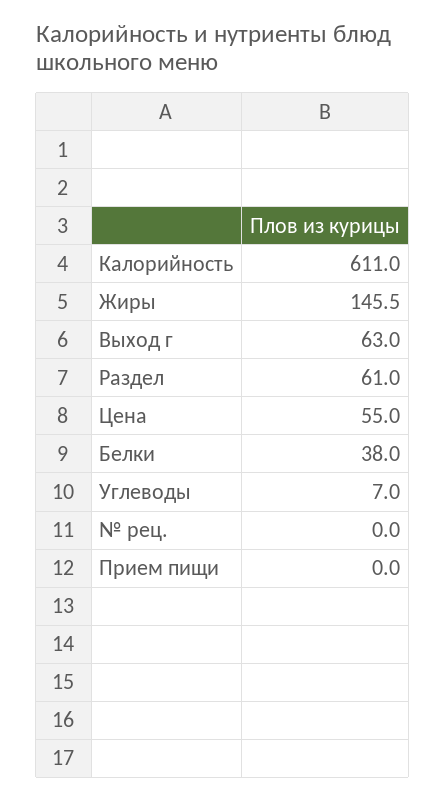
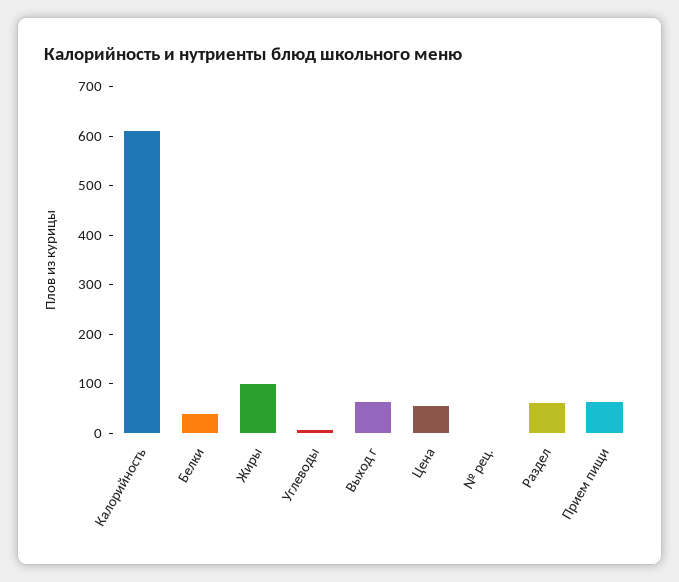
Жиры: 145.5 -> 100
Прием пищи: 0 -> 60

